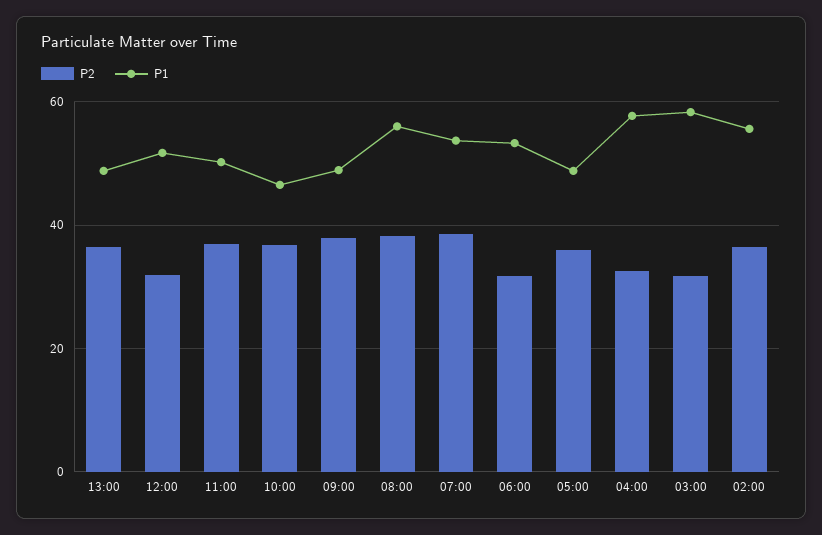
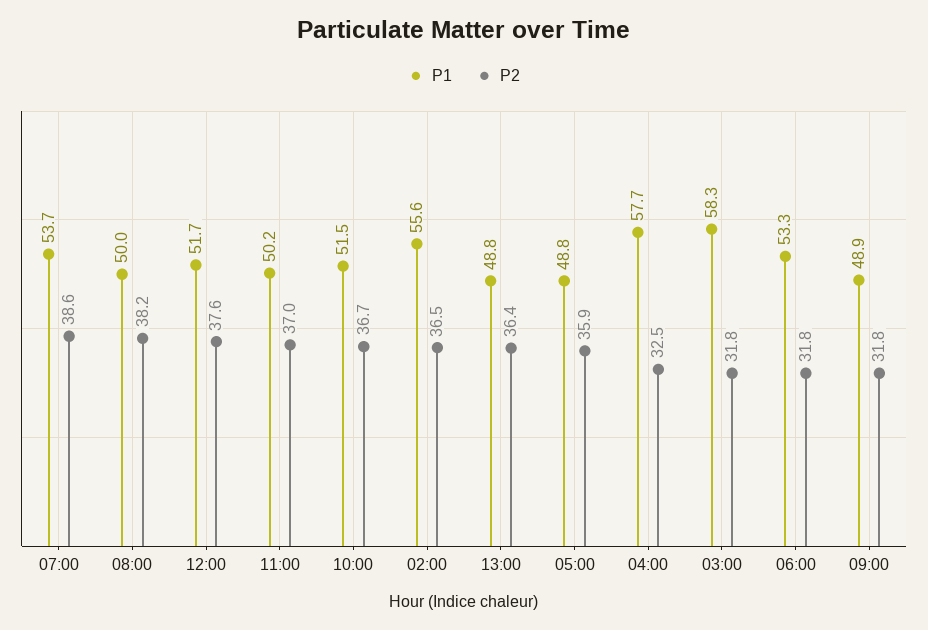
P2, 12:00: 32 -> 37.6
P1, 10:00: 46 -> 51.5
P2, 09:00: 38 -> 31.8
P1, 08:00: 56 -> 50

